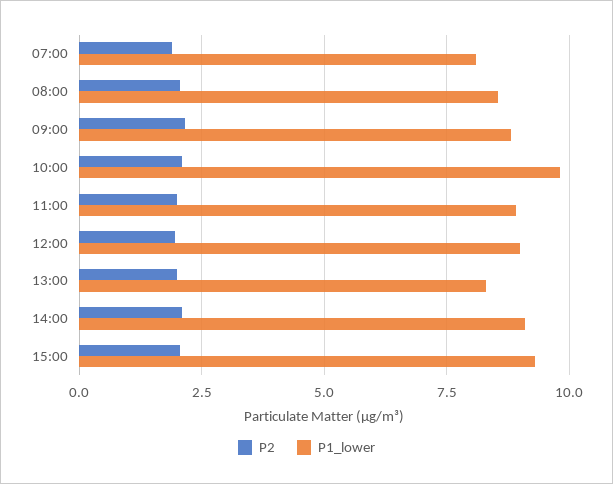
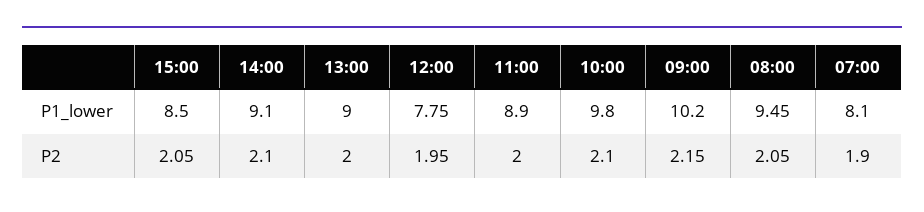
P1_lower, 08:00: 8.5 -> 9.45
P1_lower, 09:00: 8.75 -> 10.2
P1_lower, 12:00: 9 -> 7.75
P1_lower, 13:00: 8.25 -> 9
P1_lower, 15:00: 9.25 -> 8.5

